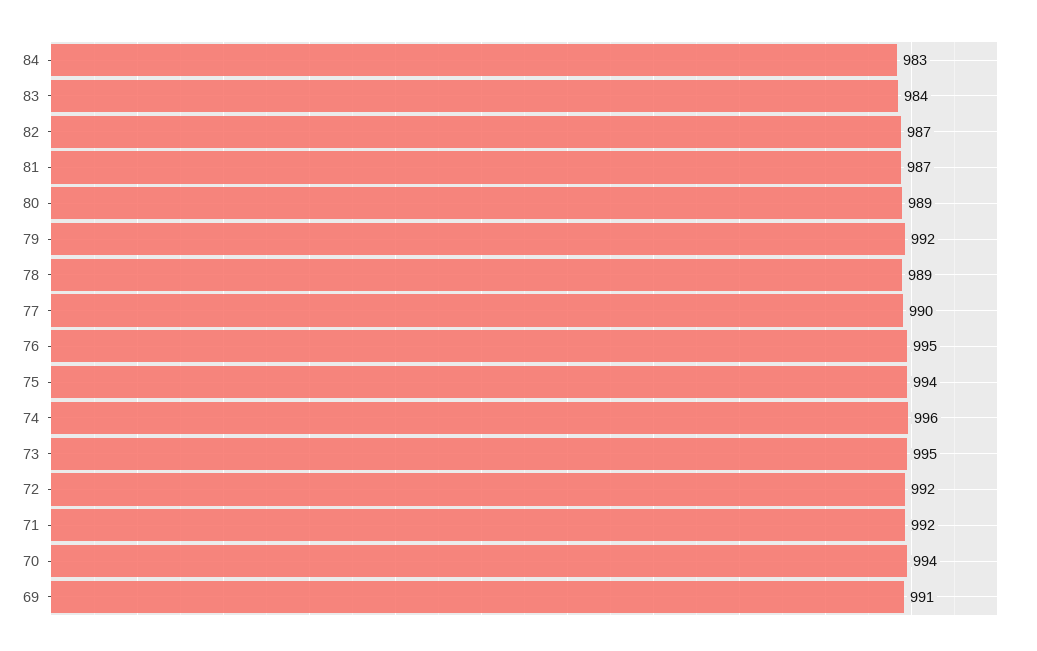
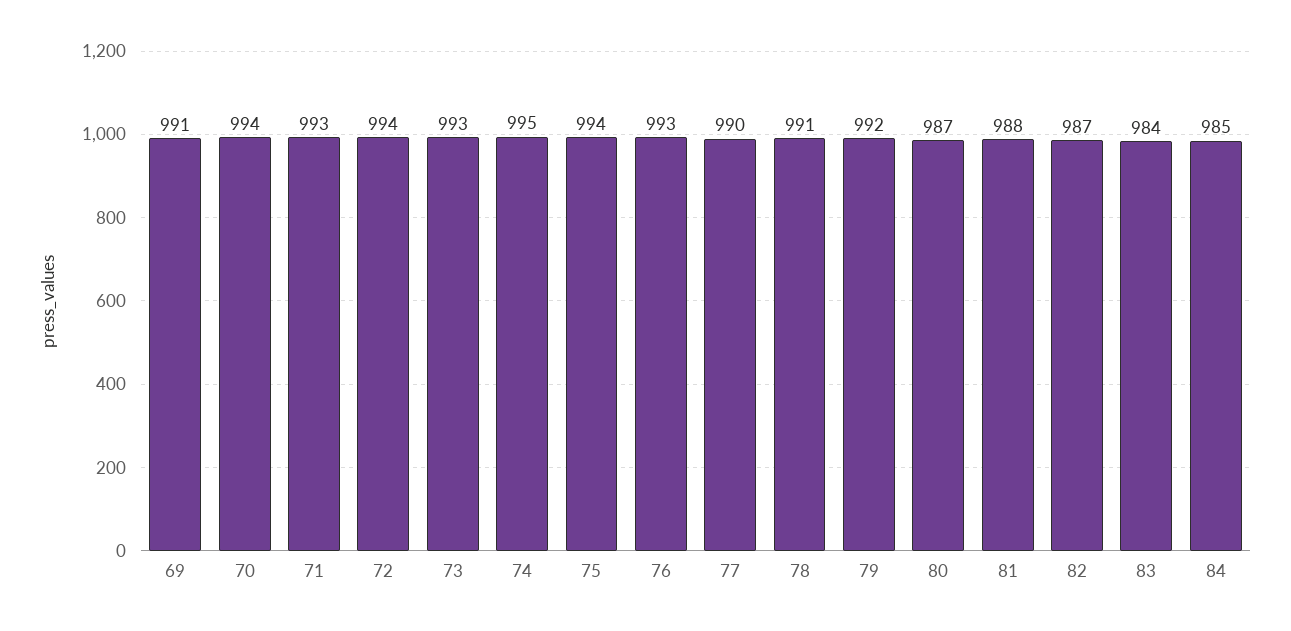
84: 983 -> 985
81: 987 -> 988
80: 989 -> 987
78: 989 -> 991
76: 995 -> 993
74: 996 -> 995
73: 995 -> 993
72: 992 -> 994
71: 992 -> 993

